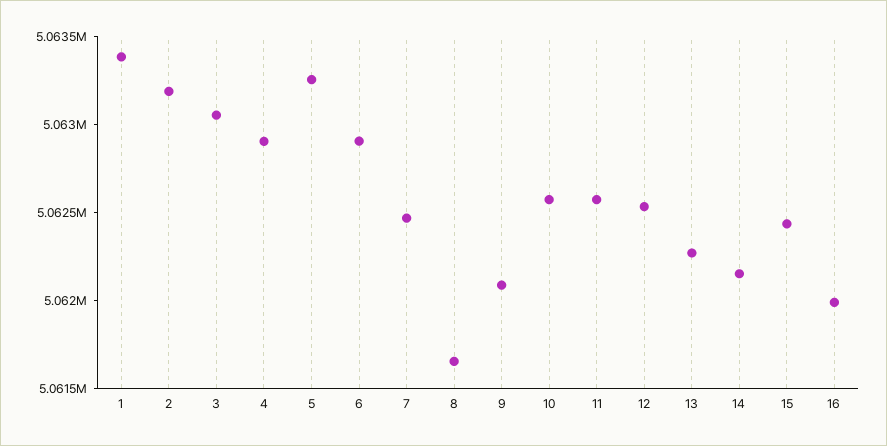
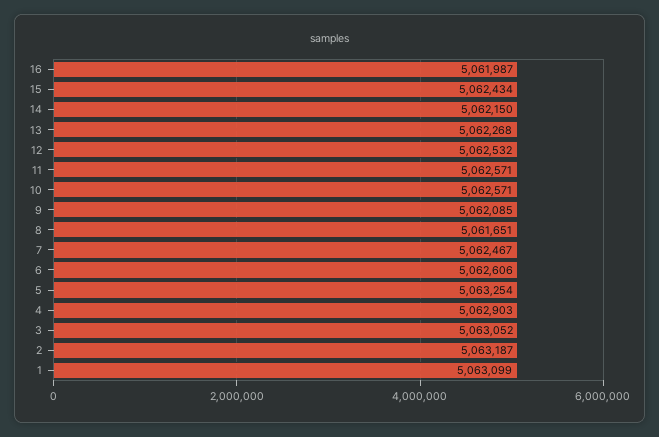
1: 5063400 -> 5063099
6: 5062900 -> 5062606

